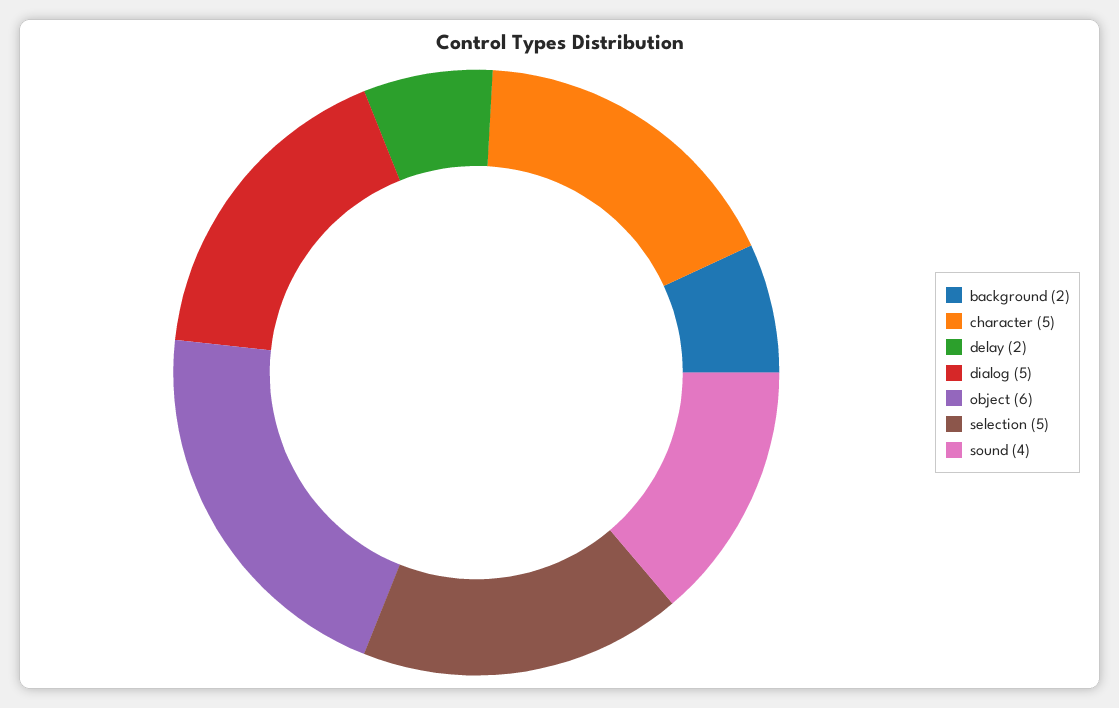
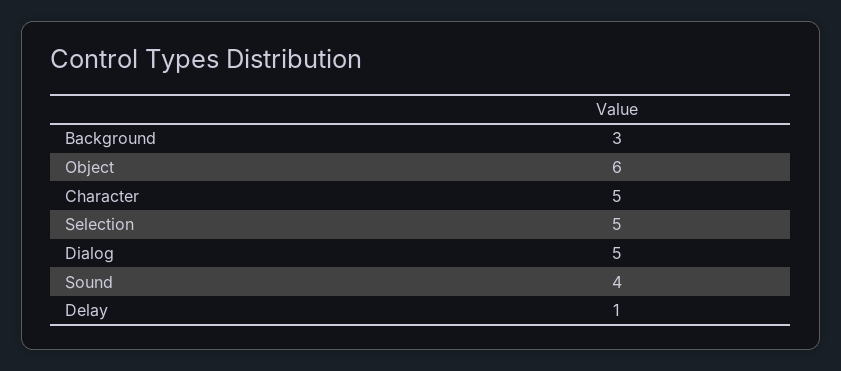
background: 2 -> 3
delay: 2 -> 1

